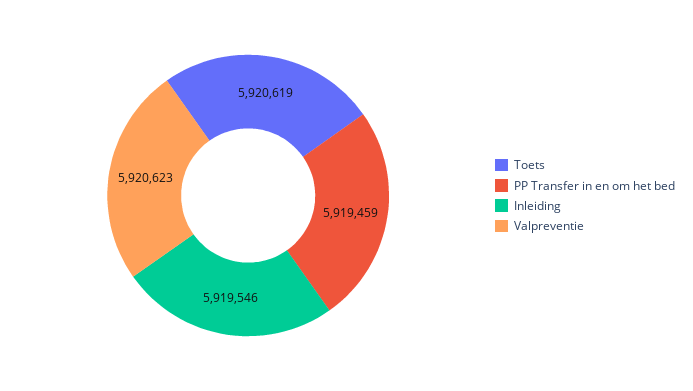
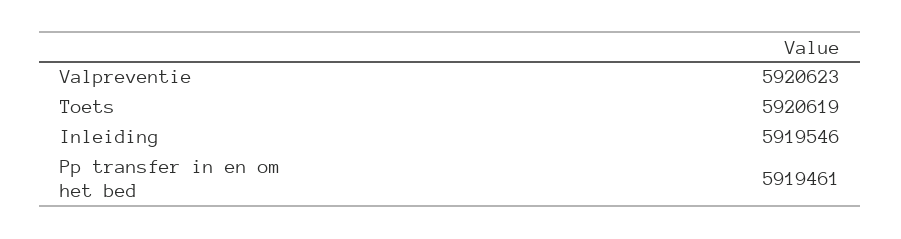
PP Transfer in en om het bed: 5919459 -> 5919461

